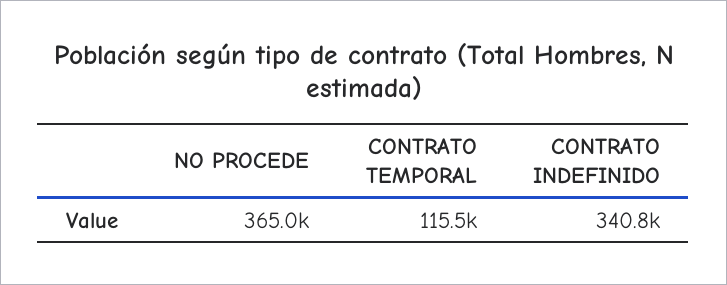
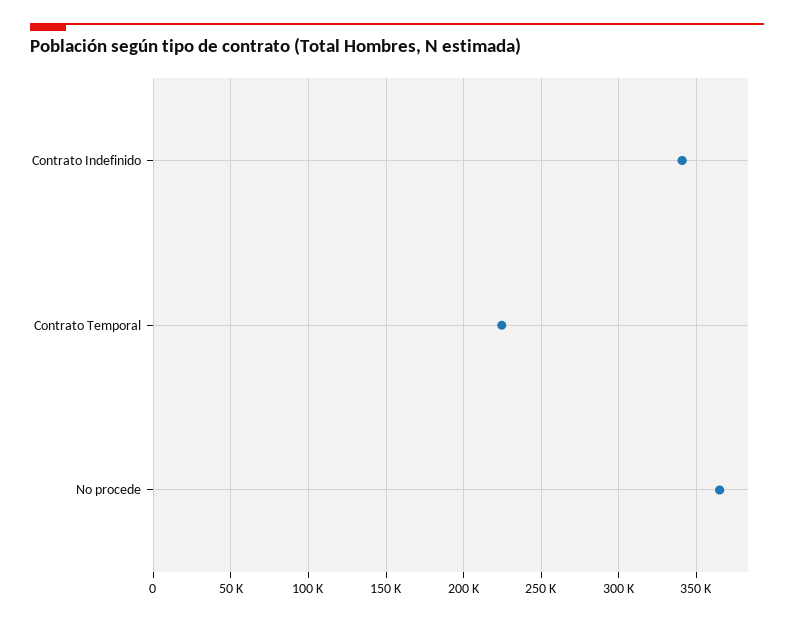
CONTRATO TEMPORAL: 115500 -> 225000

